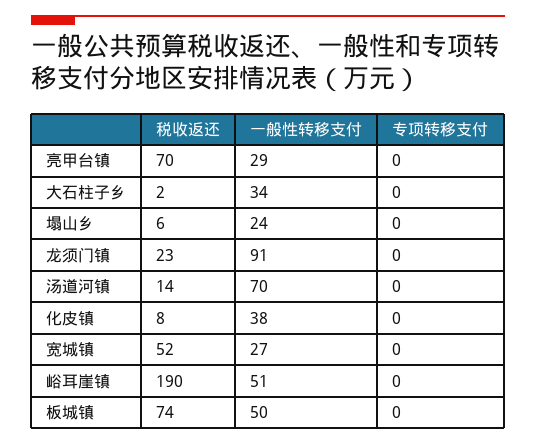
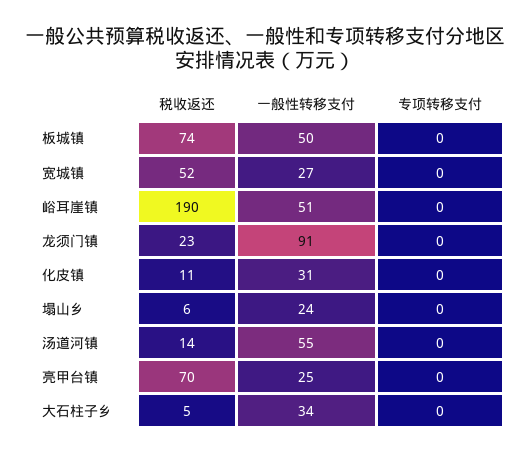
一般性转移支付, 亮甲台镇: 29 -> 25
税收返还, 大石柱子乡: 2 -> 5
一般性转移支付, 汤道河镇: 70 -> 55
税收返还, 化皮镇: 8 -> 11
一般性转移支付, 化皮镇: 38 -> 31

